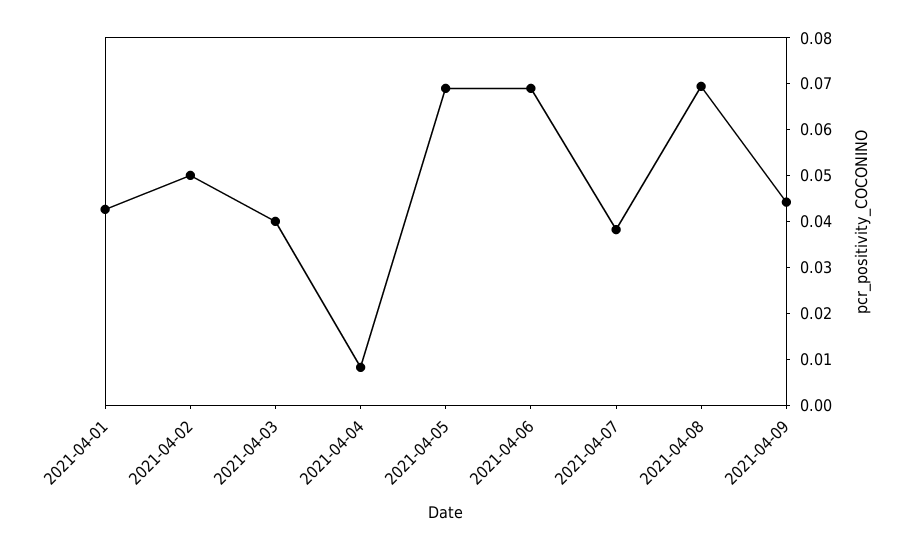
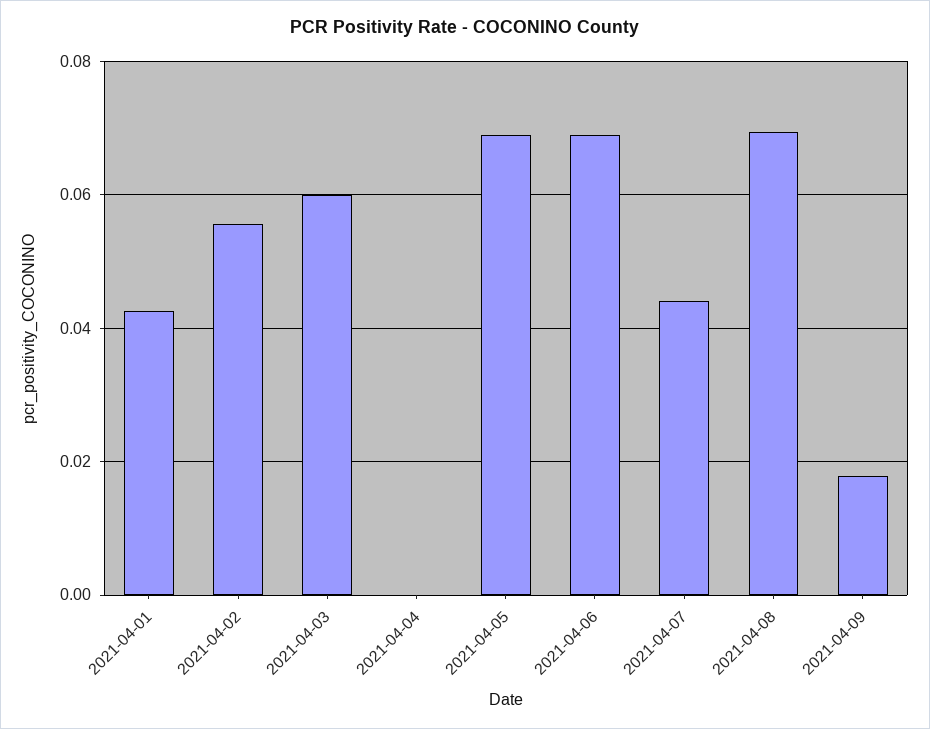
2021-04-02: 0.05 -> 0.056
2021-04-03: 0.04 -> 0.06
2021-04-04: 0.008 -> 0
2021-04-07: 0.038 -> 0.044
2021-04-09: 0.044 -> 0.018

